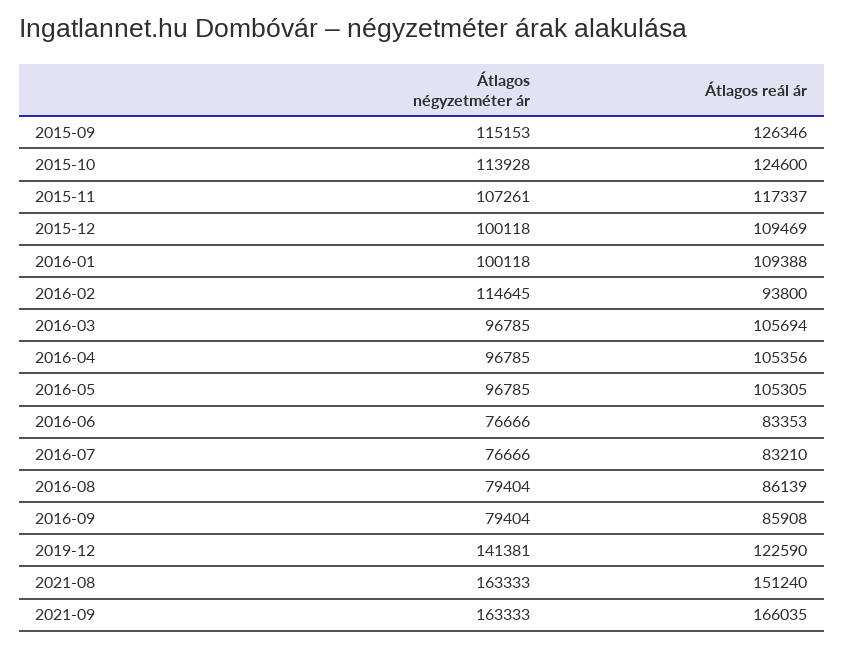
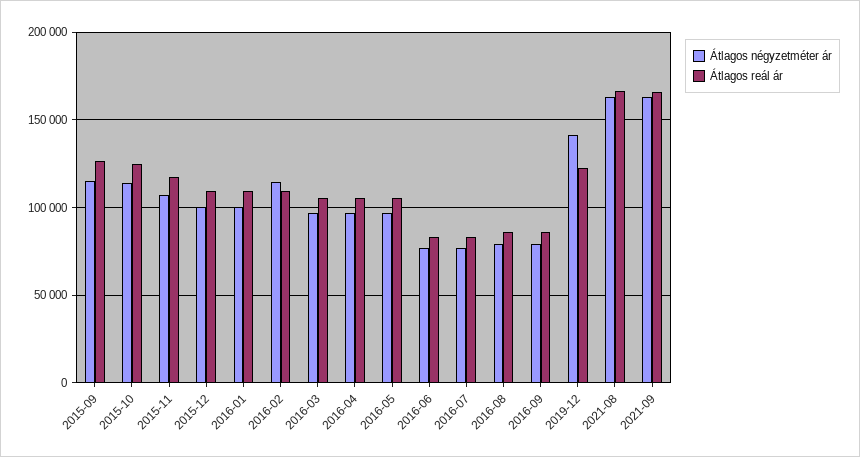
Átlagos reál ár, 2016-02: 93800 -> 110000
Átlagos reál ár, 2021-08: 151240 -> 165000

